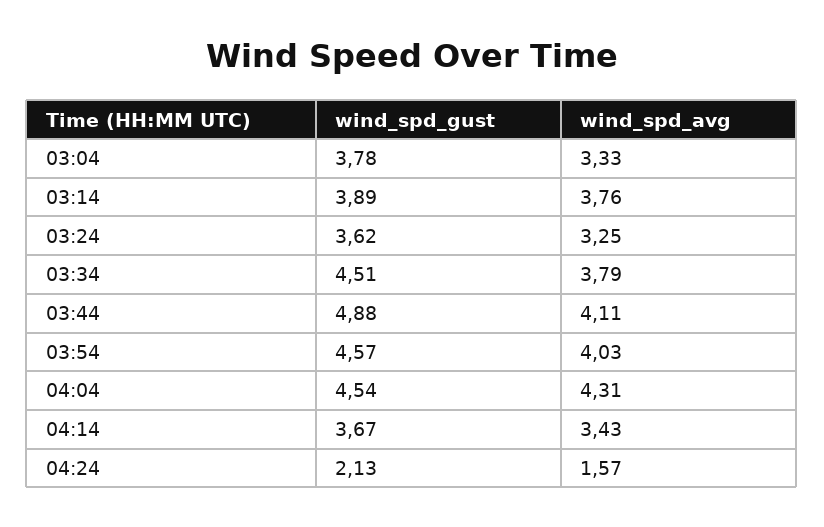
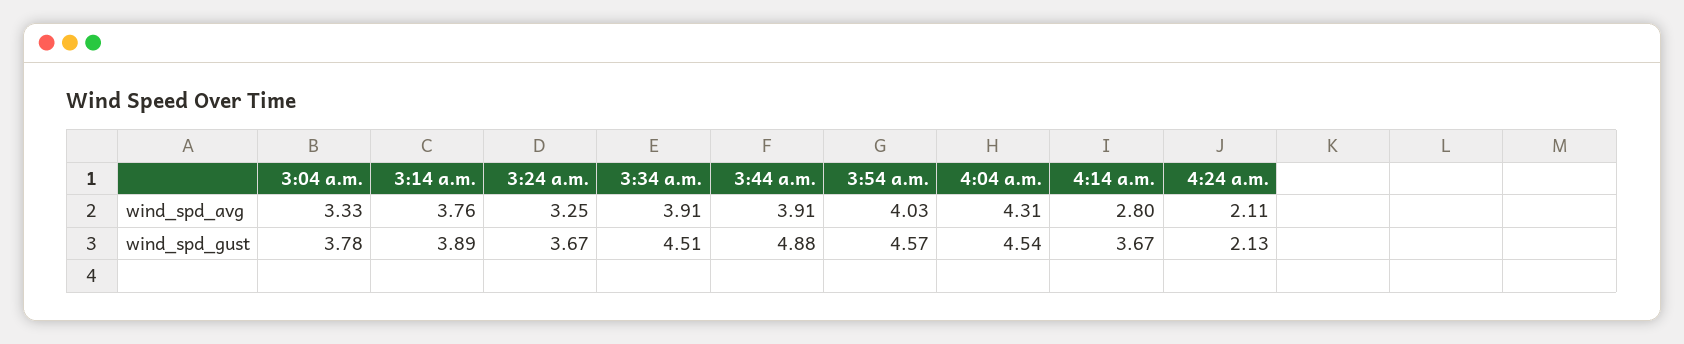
wind_spd_gust, 03:24: 3.62 -> 3.67
wind_spd_avg, 03:34: 3.79 -> 3.91
wind_spd_avg, 03:44: 4.11 -> 3.91
wind_spd_avg, 04:14: 3.43 -> 2.8
wind_spd_avg, 04:24: 1.57 -> 2.11

